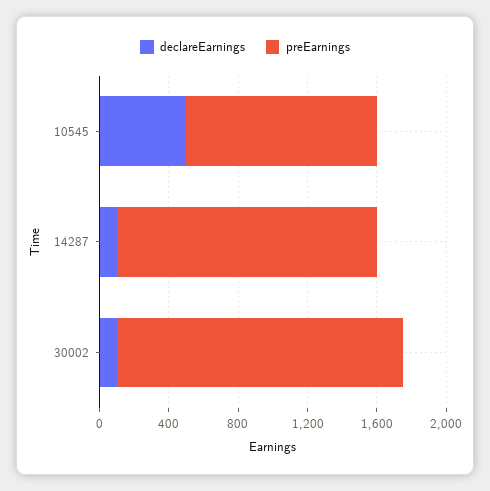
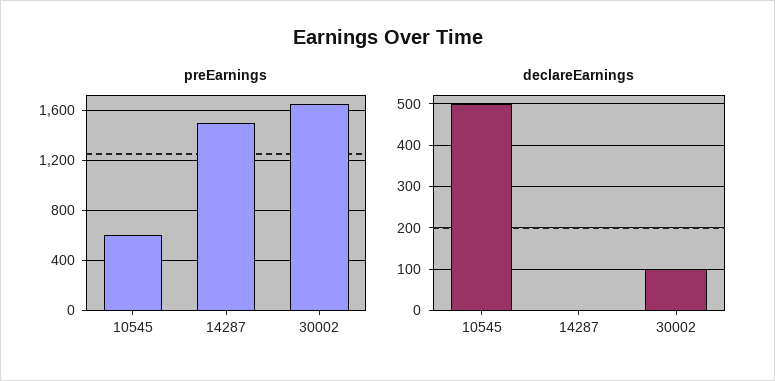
preEarnings, 10545: 1100 -> 600
declareEarnings, 14287: 100 -> 0

